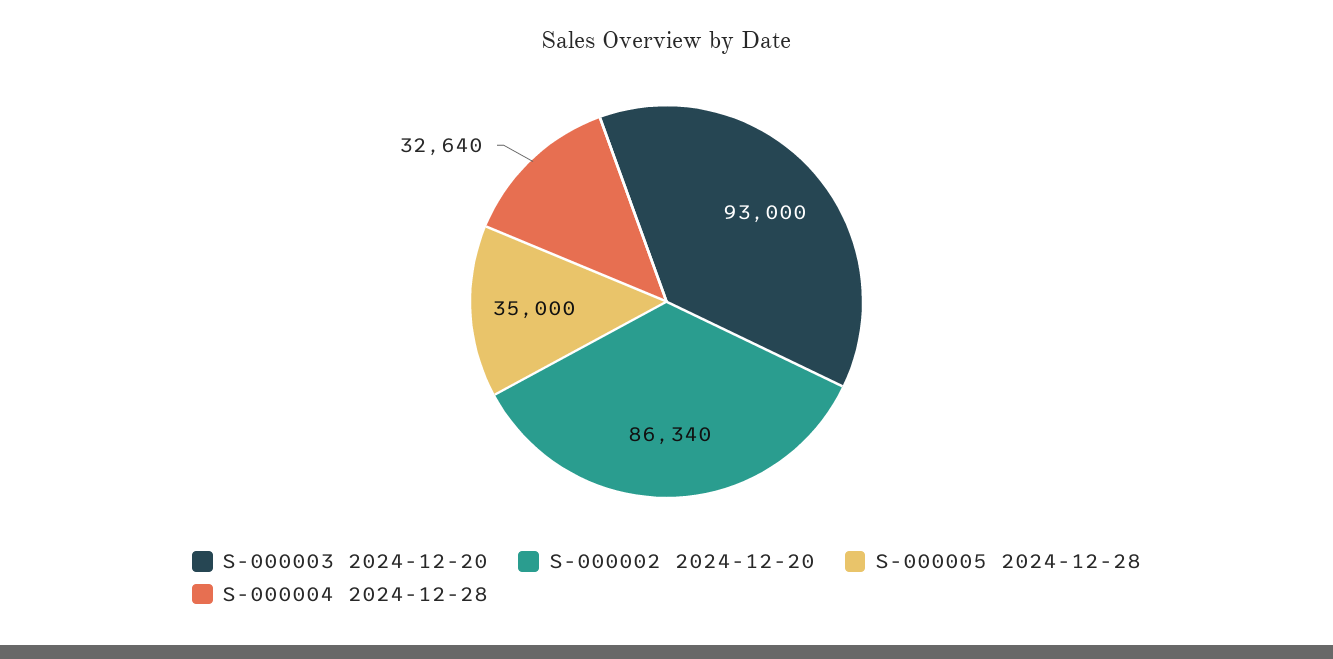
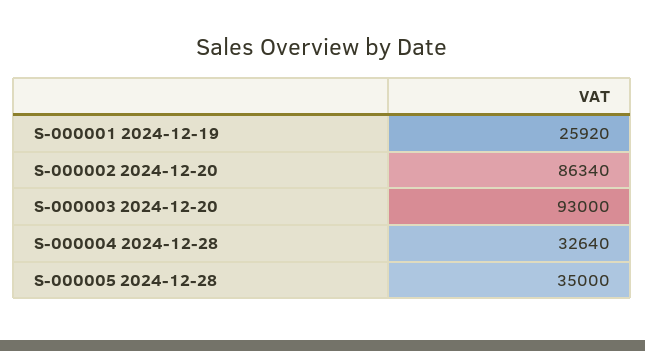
S-000001 2024-12-19: none -> 25920

